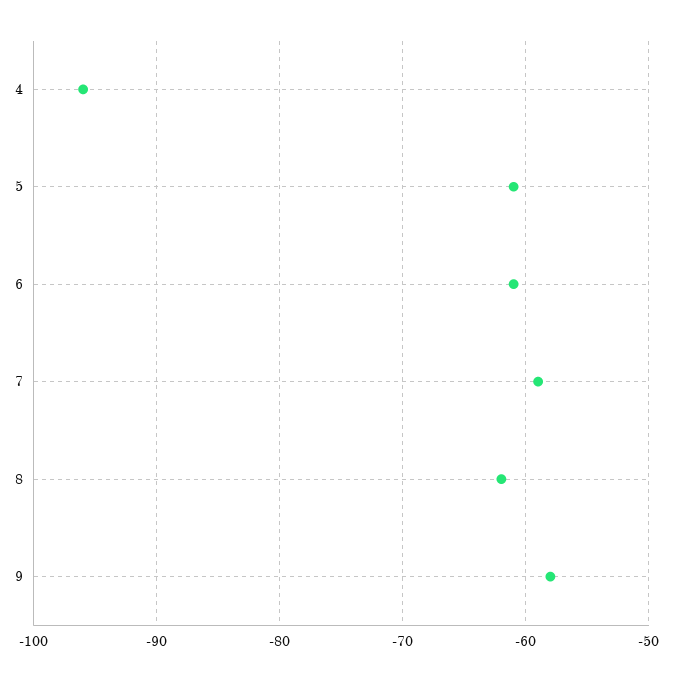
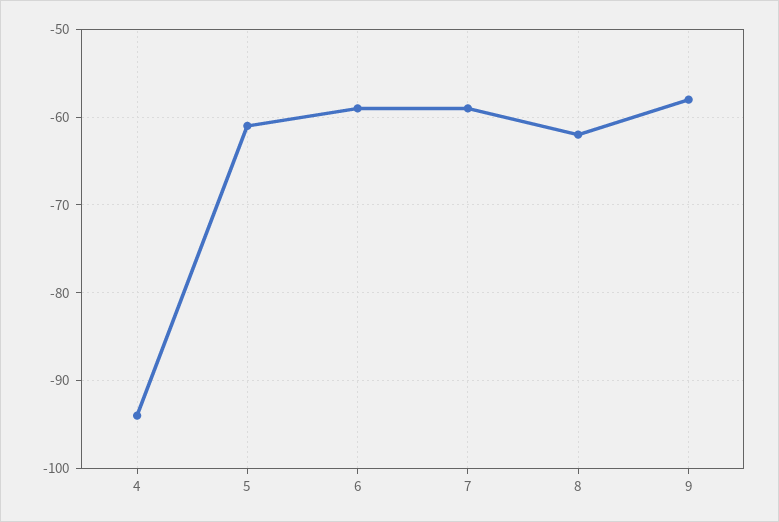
4: -96 -> -94
6: -61 -> -59

